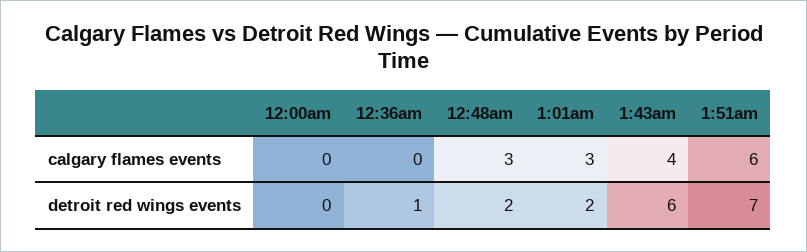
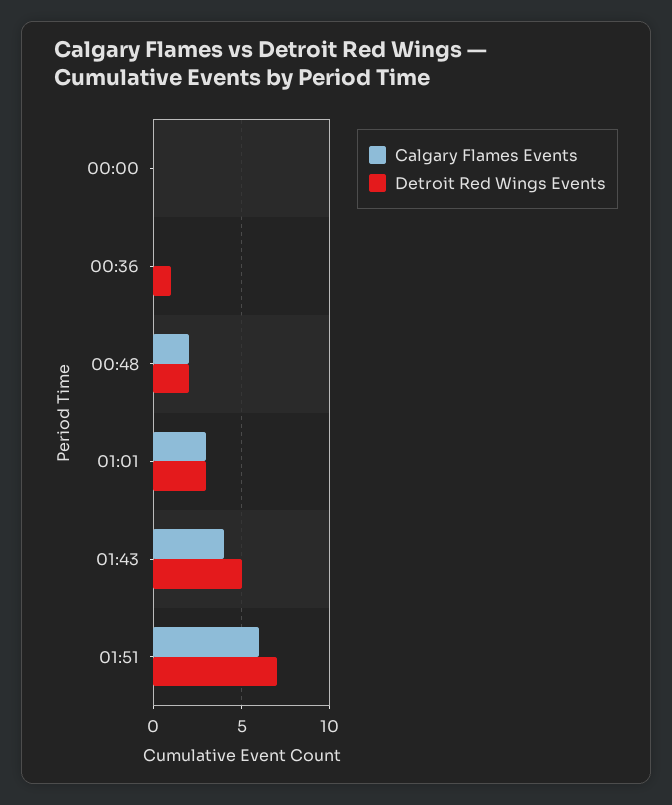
calgary flames events, 12:48am: 3 -> 2
detroit red wings events, 1:01am: 2 -> 3
detroit red wings events, 1:43am: 6 -> 5

